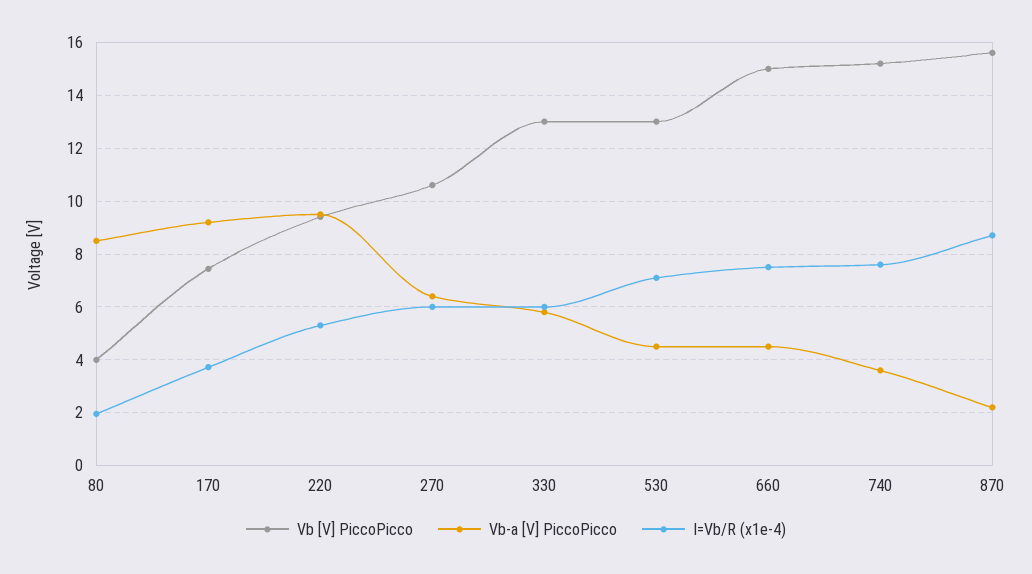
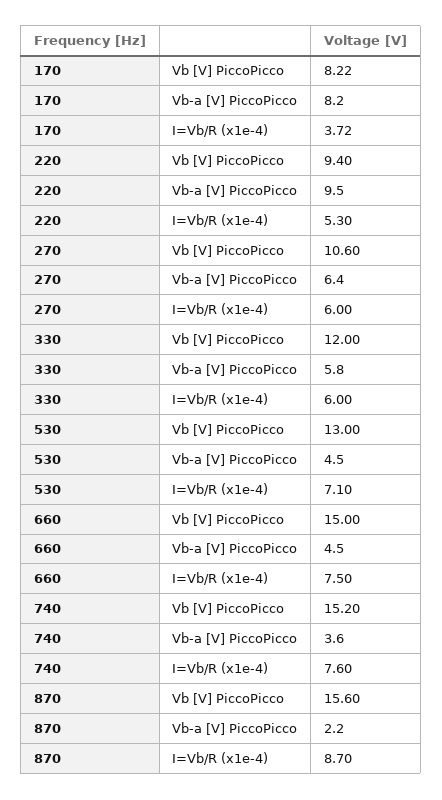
Vb [V] PiccoPicco, 80: 4 -> none
Vb-a [V] PiccoPicco, 80: 8.5 -> none
I=Vb/R (x1e-4), 80: 2 -> none
Vb [V] PiccoPicco, 170: 7.5 -> 8.22
Vb-a [V] PiccoPicco, 170: 9.25 -> 8.2
Vb [V] PiccoPicco, 330: 13 -> 12

